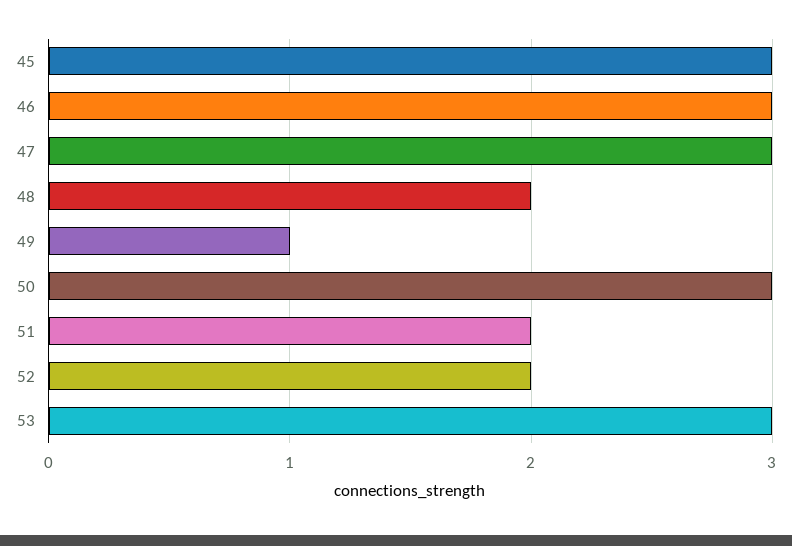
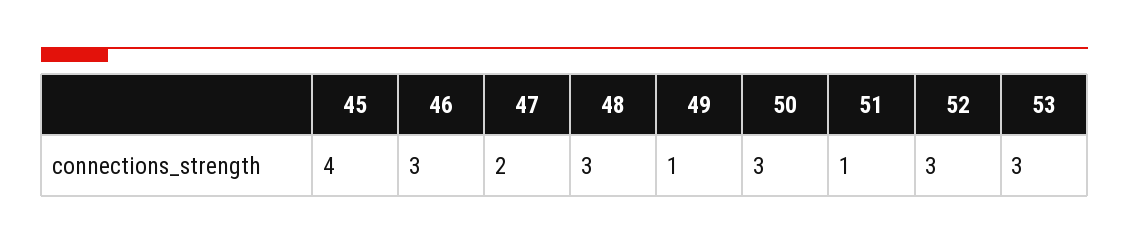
45: 3 -> 4
47: 3 -> 2
48: 2 -> 3
51: 2 -> 1
52: 2 -> 3

